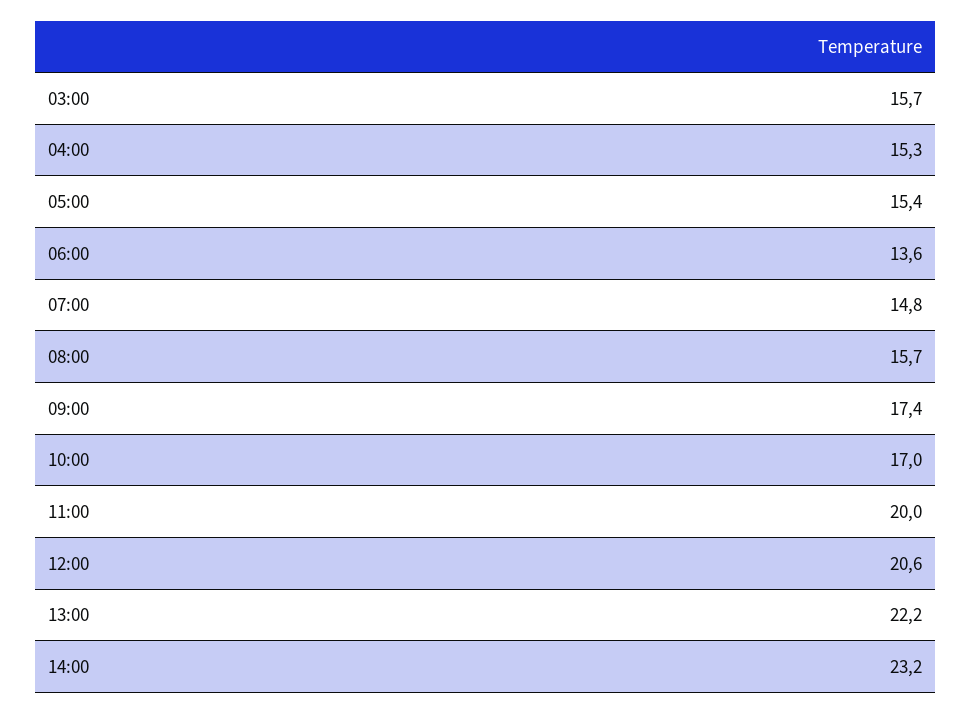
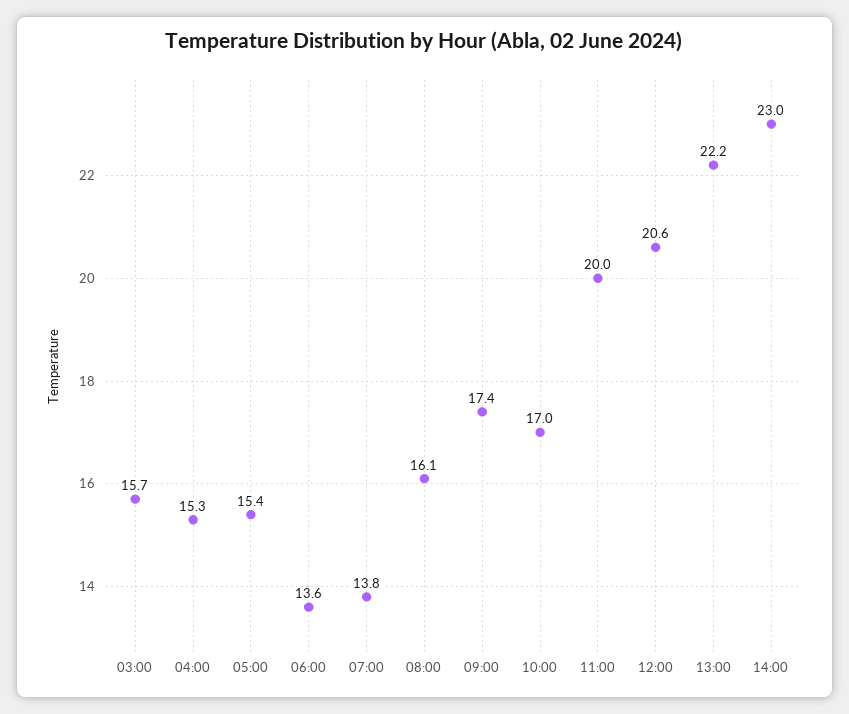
07:00: 14.8 -> 13.8
08:00: 15.7 -> 16.1
14:00: 23.2 -> 23

